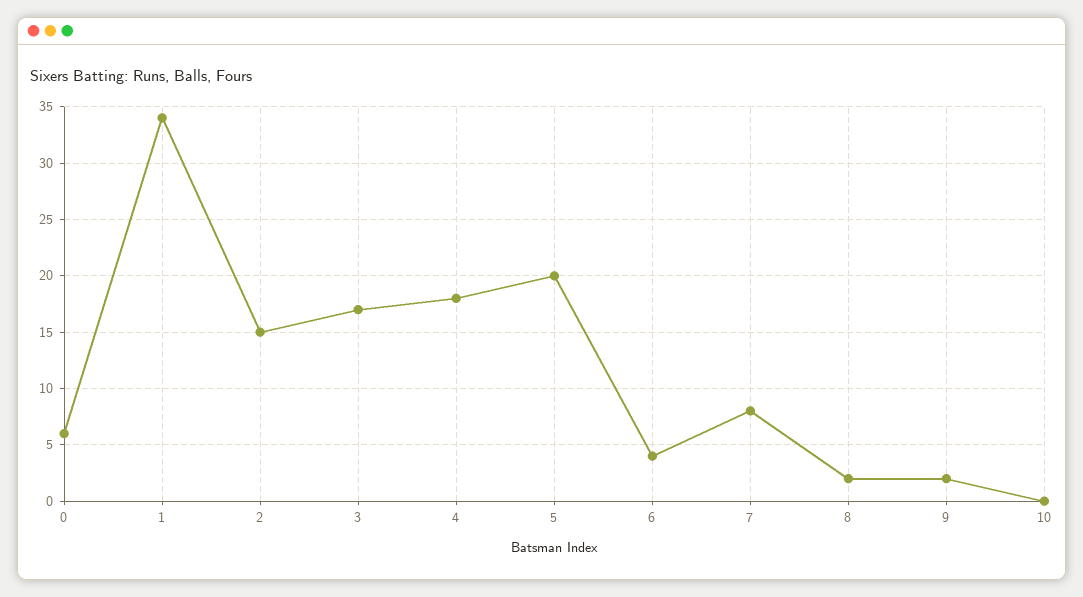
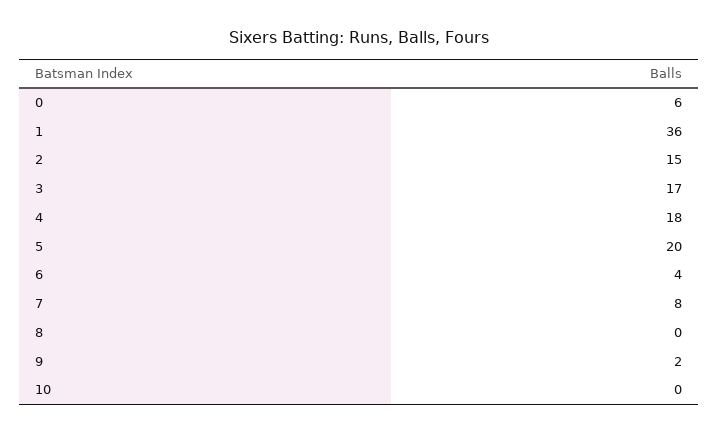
1: 34 -> 36
8: 2 -> 0

